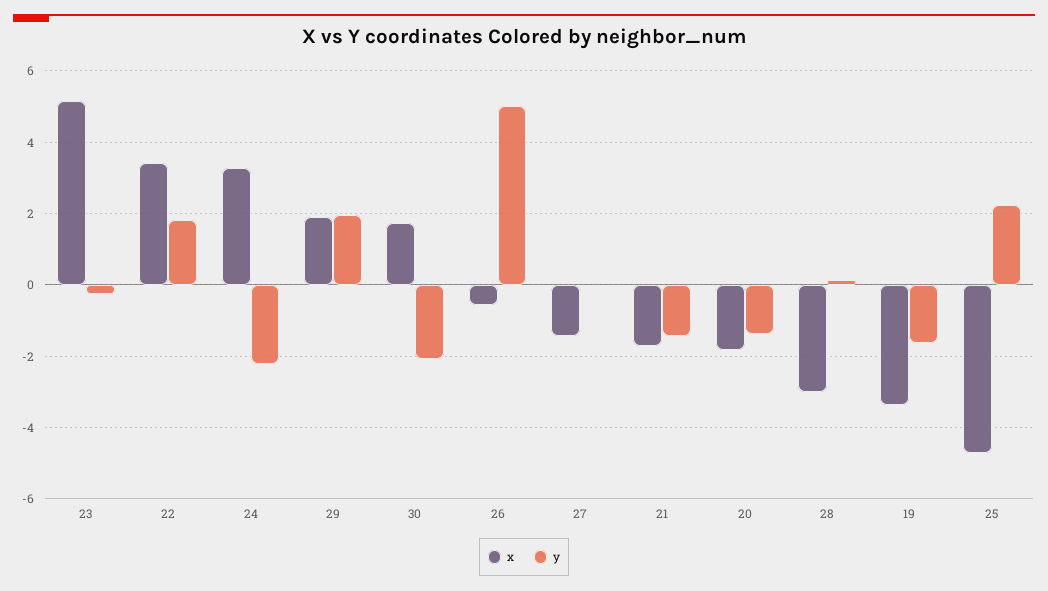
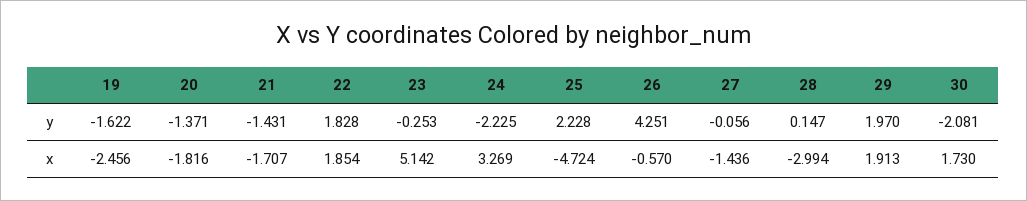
x, 22: 3.4 -> 1.854
y, 26: 5 -> 4.251
x, 19: -3.4 -> -2.456

